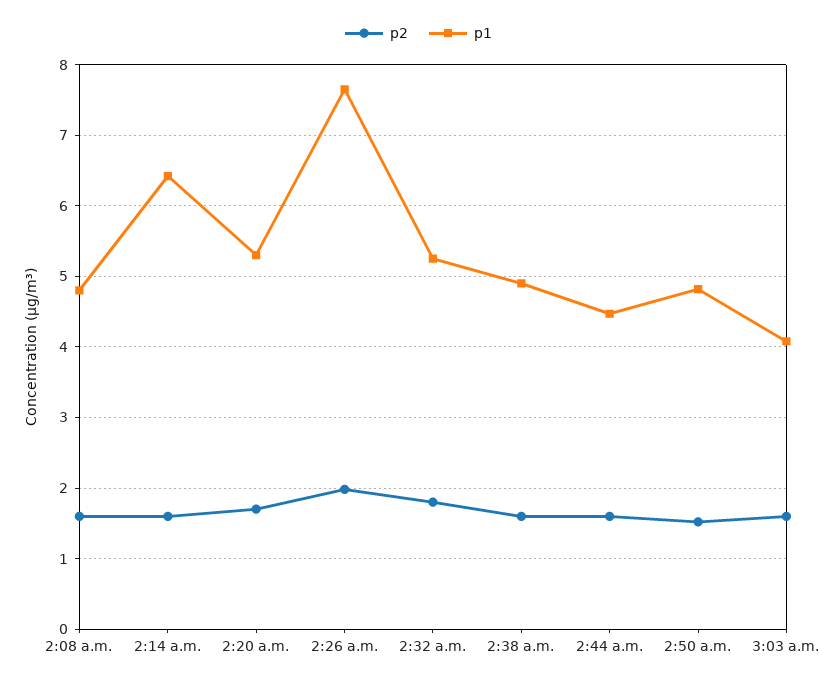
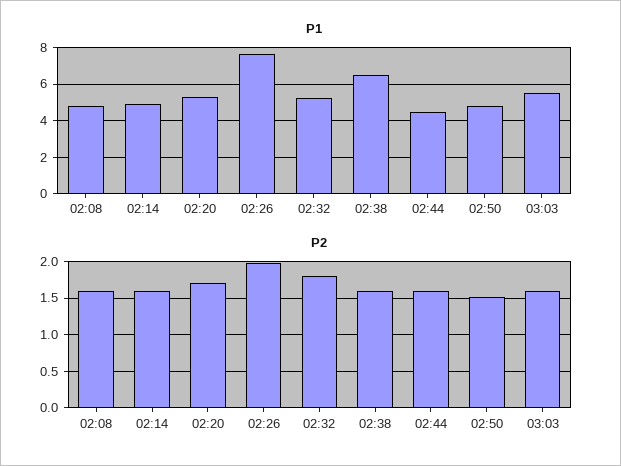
p1, 2:14 a.m.: 6.4 -> 5
p1, 2:38 a.m.: 4.9 -> 6.5
p1, 3:03 a.m.: 4.1 -> 5.5

